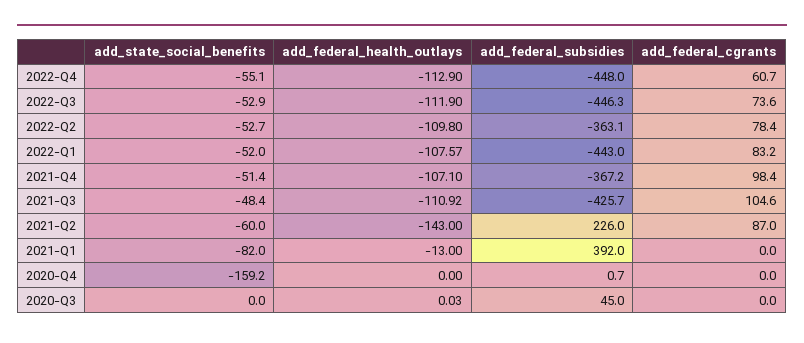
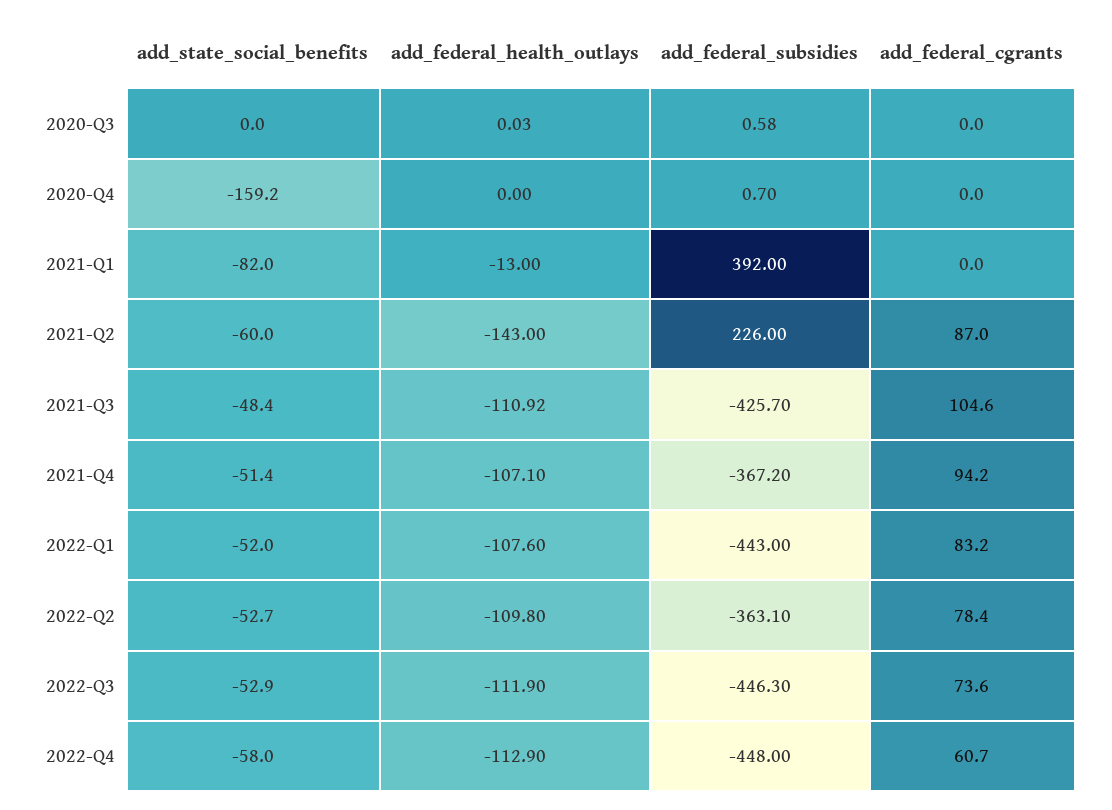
add_state_social_benefits, 2022-Q4: -55.1 -> -58
add_federal_health_outlays, 2022-Q1: -107.57 -> -107.6
add_federal_cgrants, 2021-Q4: 98.4 -> 94.2
add_federal_subsidies, 2020-Q3: 45 -> 0.58

